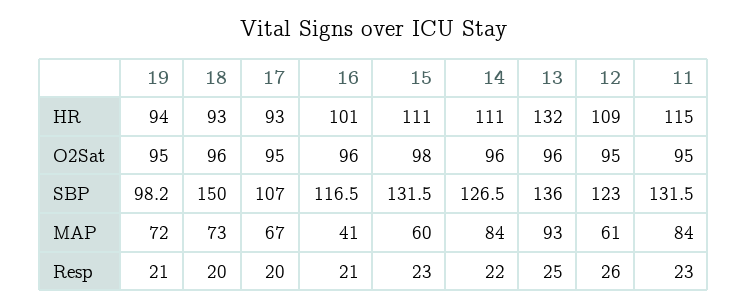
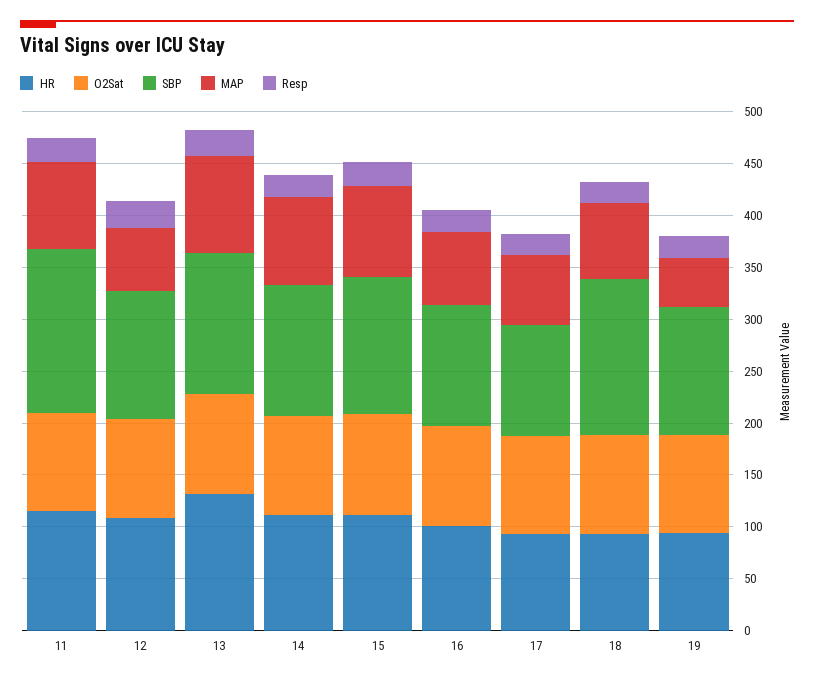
SBP, 19: 98.2 -> 120
SBP, 11: 131.5 -> 160
MAP, 19: 72 -> 50
MAP, 16: 41 -> 70
MAP, 15: 60 -> 90

